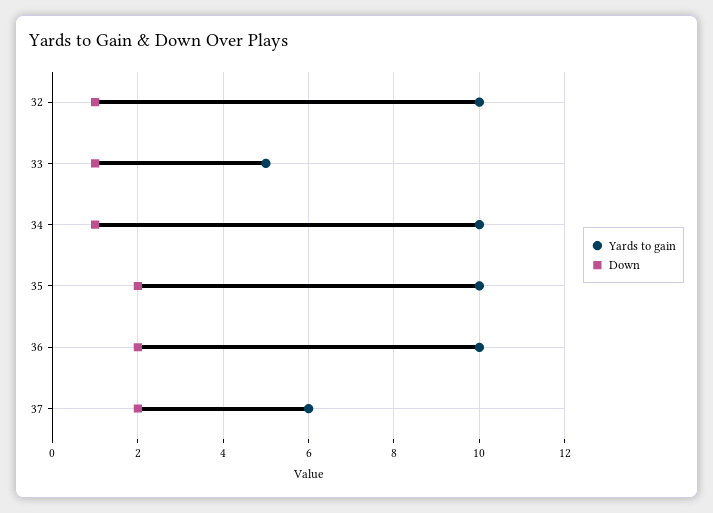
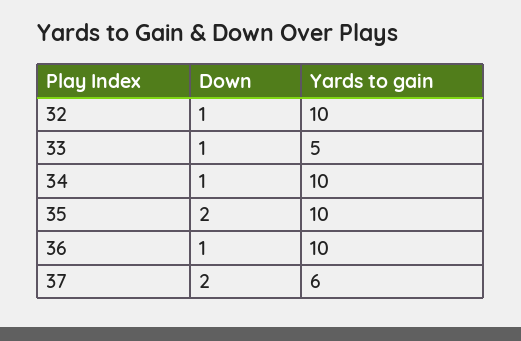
Down, 36: 2 -> 1

